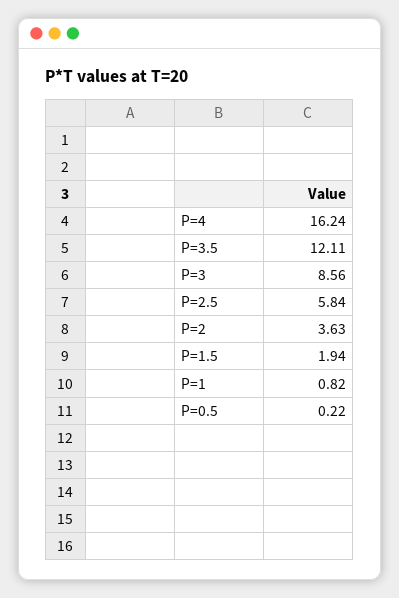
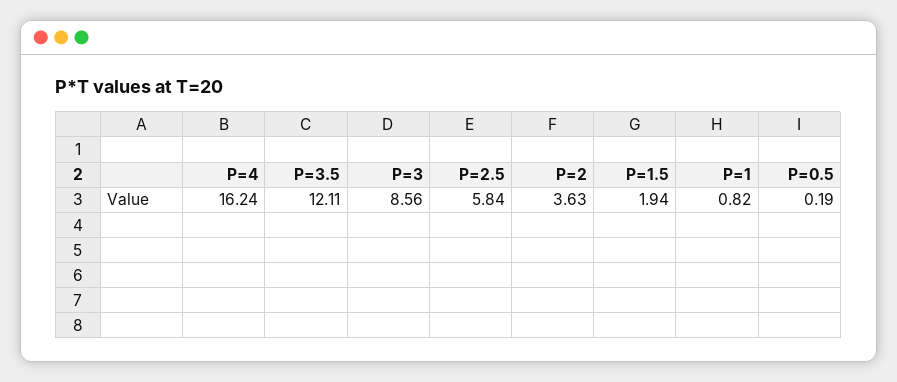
P=0.5: 0.22 -> 0.19

